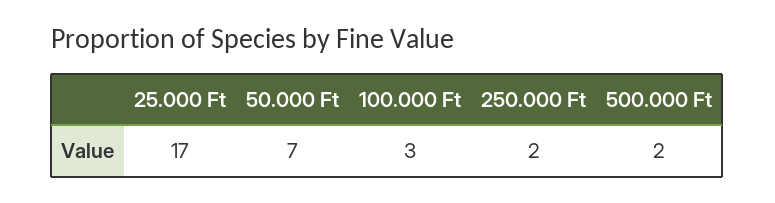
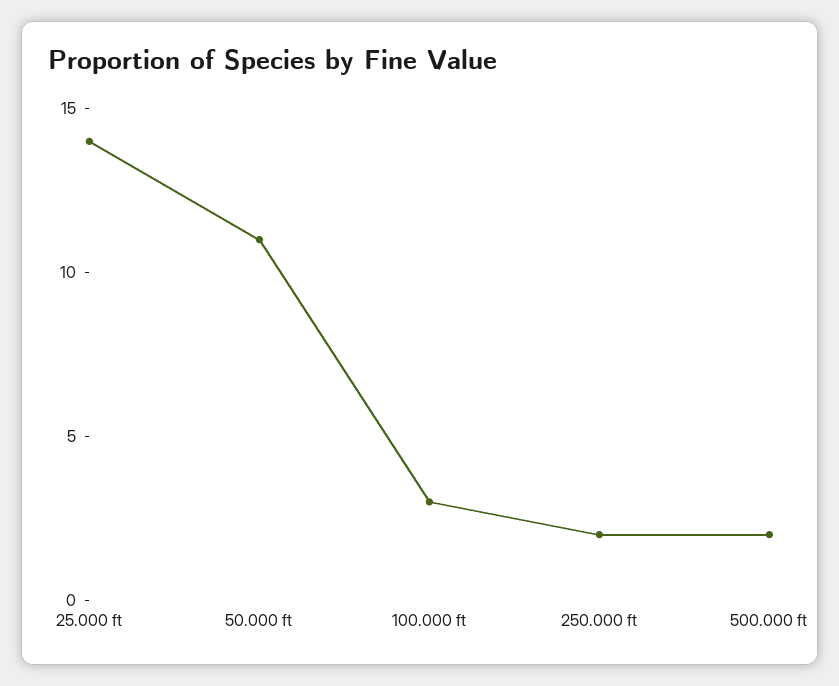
25.000 Ft: 17 -> 14
50.000 Ft: 7 -> 11

